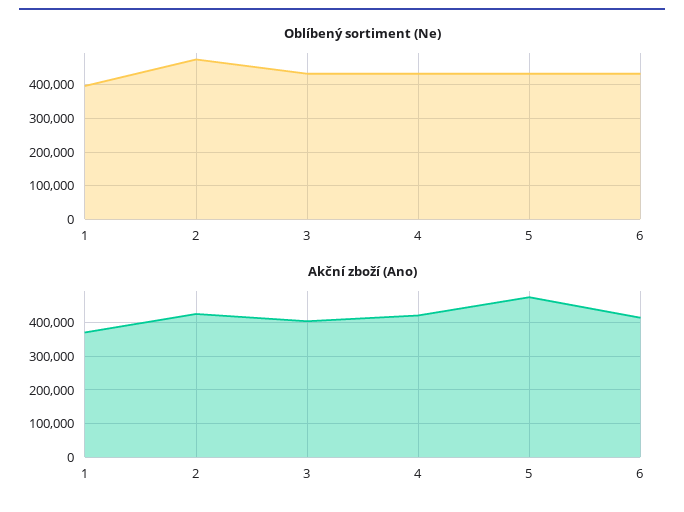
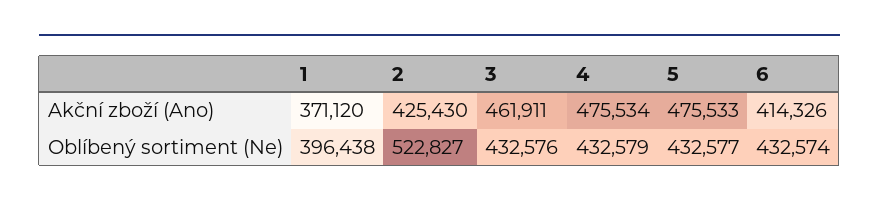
Oblíbený sortiment (Ne), 2: 480000 -> 522827
Akční zboží (Ano), 3: 400000 -> 461911
Akční zboží (Ano), 4: 420000 -> 475534

